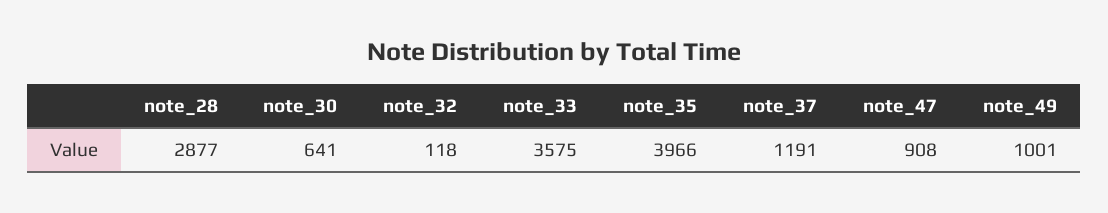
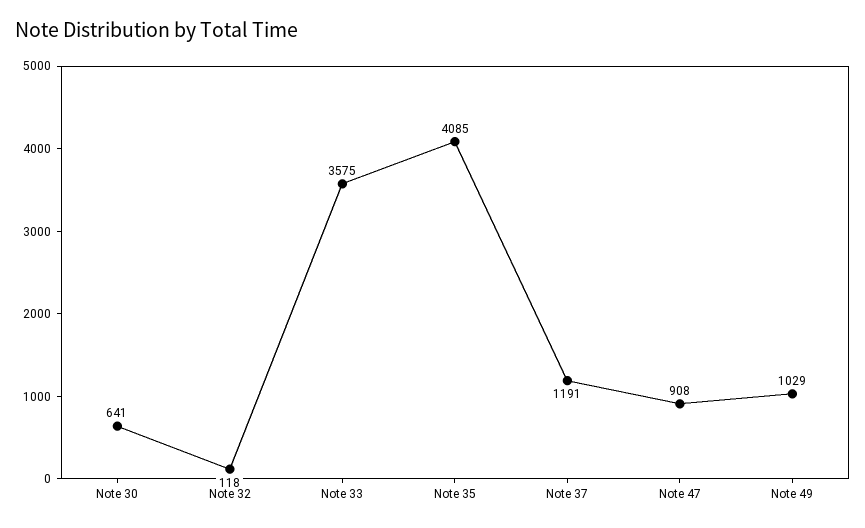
note_28: 2877 -> none
note_35: 3966 -> 4085
note_49: 1001 -> 1029

